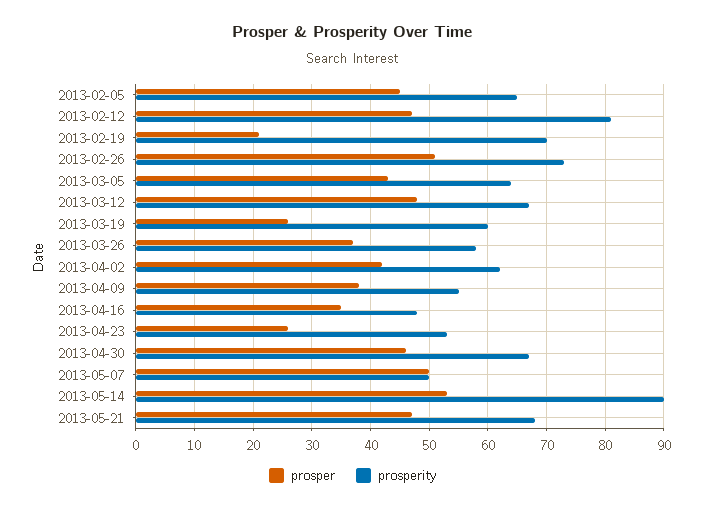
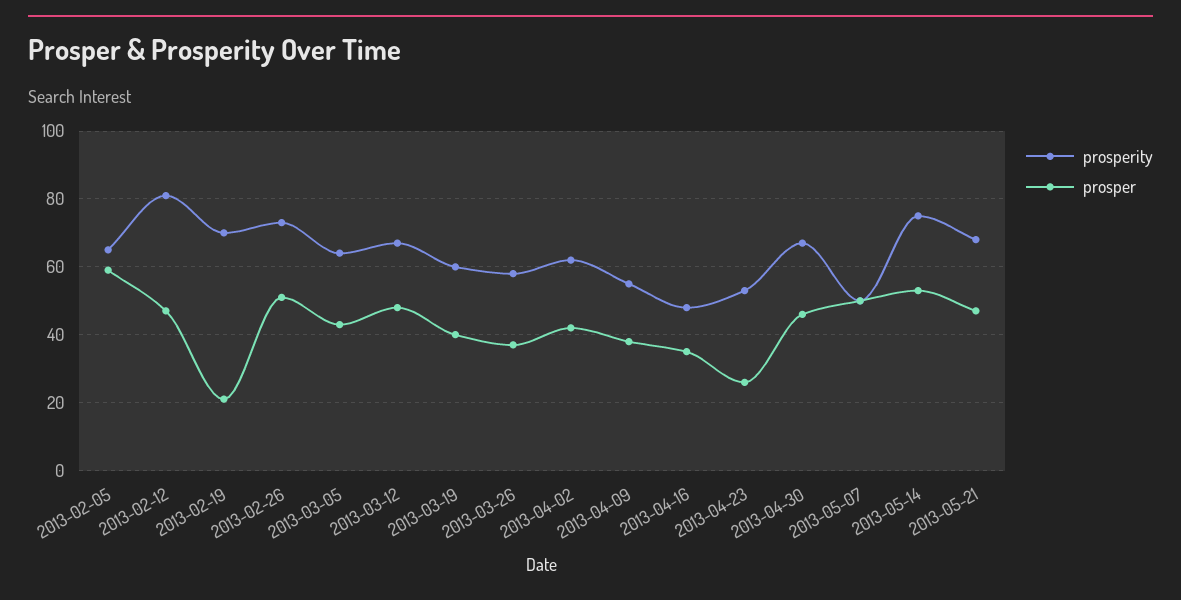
prosper, 2013-02-05: 45 -> 60
prosper, 2013-03-19: 25 -> 40
prosperity, 2013-05-14: 90 -> 75

